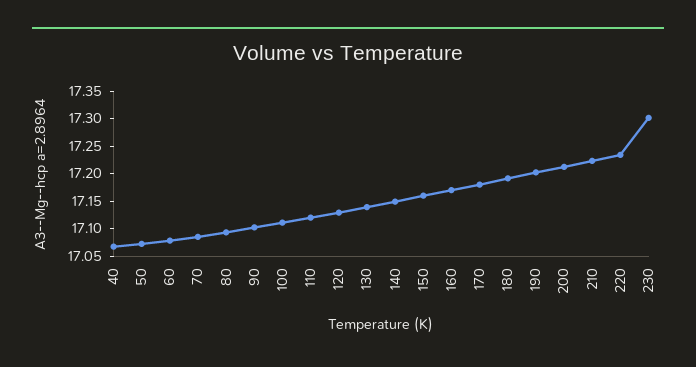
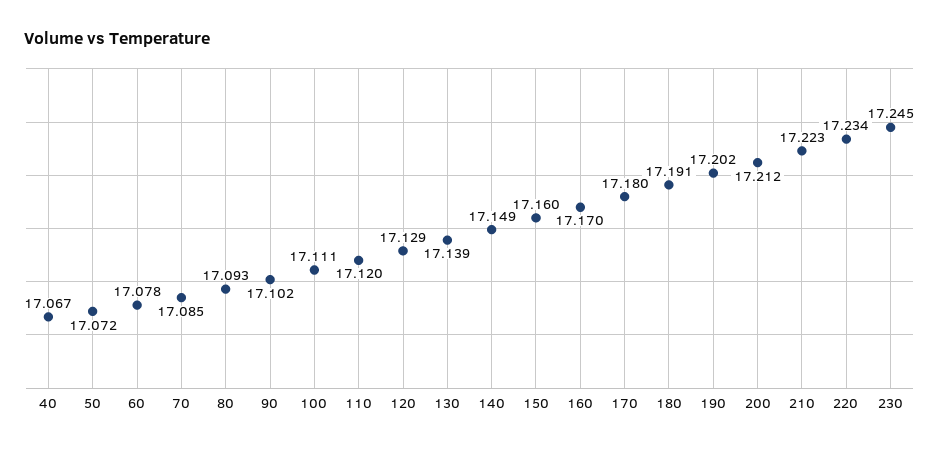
230: 17.3 -> 17.245

